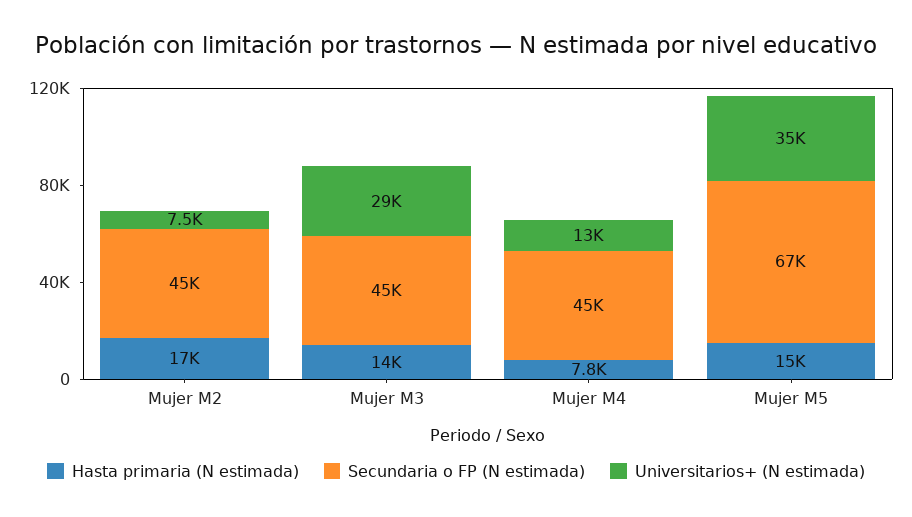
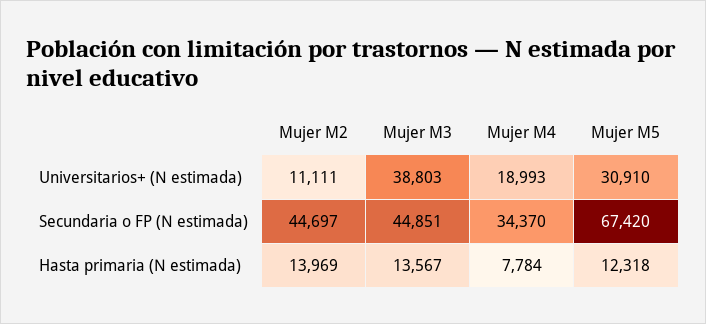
Hasta primaria (N estimada), Mujer M2: 17000 -> 13969
Universitarios+ (N estimada), Mujer M2: 7500 -> 11111
Universitarios+ (N estimada), Mujer M3: 29000 -> 38803
Secundaria o FP (N estimada), Mujer M4: 45000 -> 34370
Universitarios+ (N estimada), Mujer M4: 13000 -> 18993
Hasta primaria (N estimada), Mujer M5: 15000 -> 12318
Universitarios+ (N estimada), Mujer M5: 35000 -> 30910

